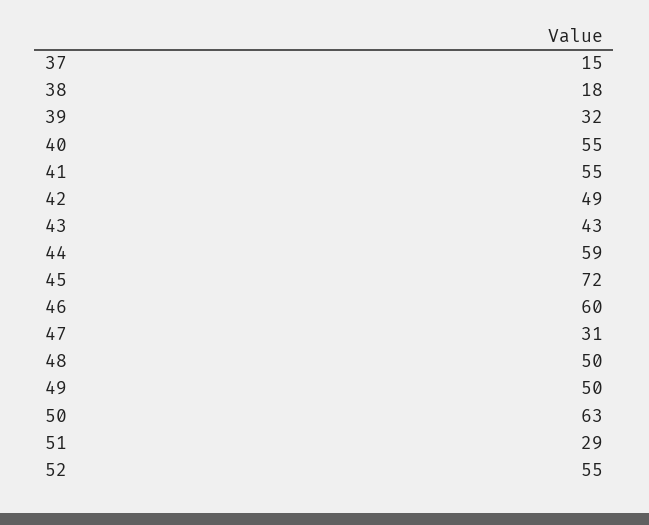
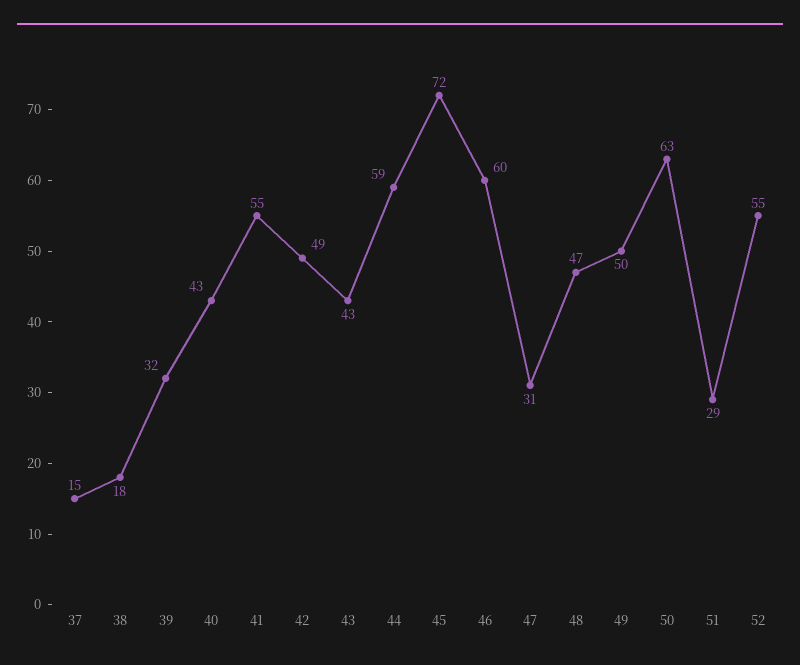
40: 55 -> 43
48: 50 -> 47

